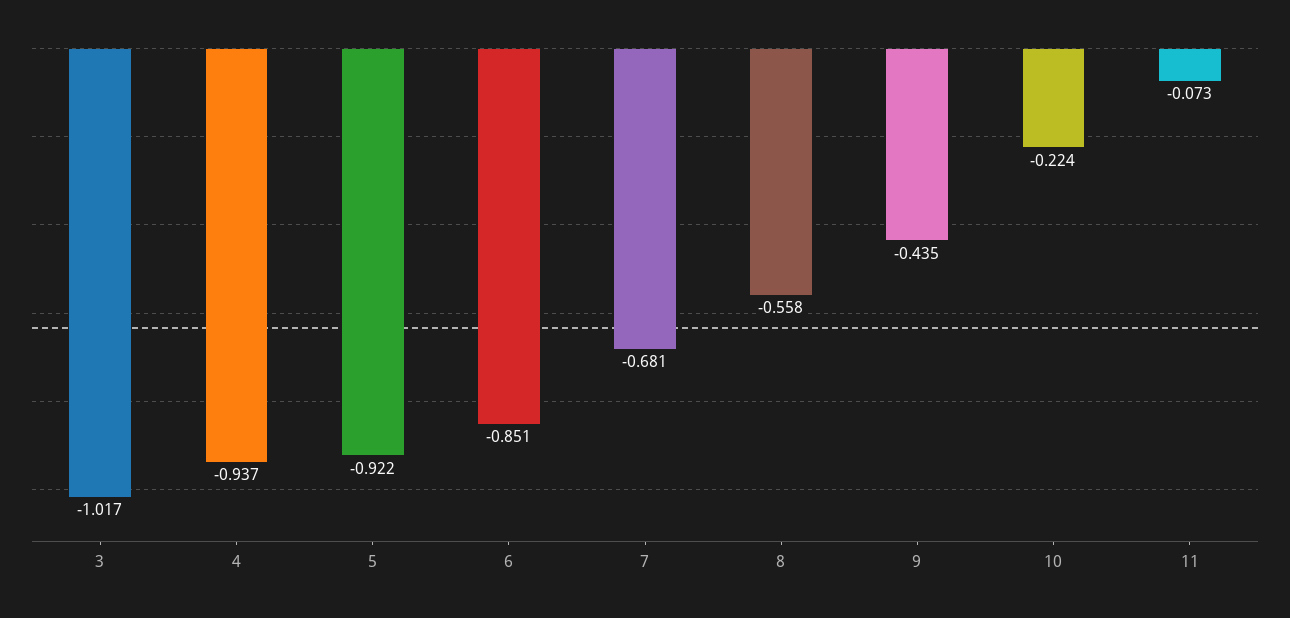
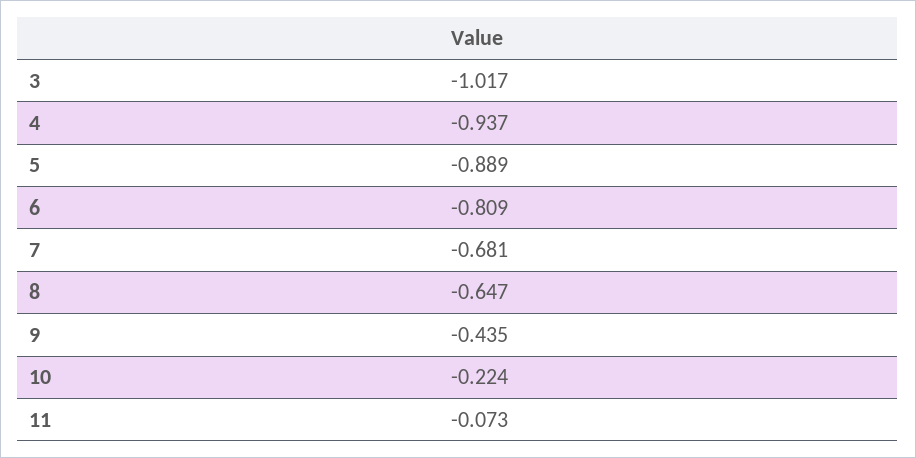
5: -0.922 -> -0.889
6: -0.851 -> -0.809
8: -0.558 -> -0.647

